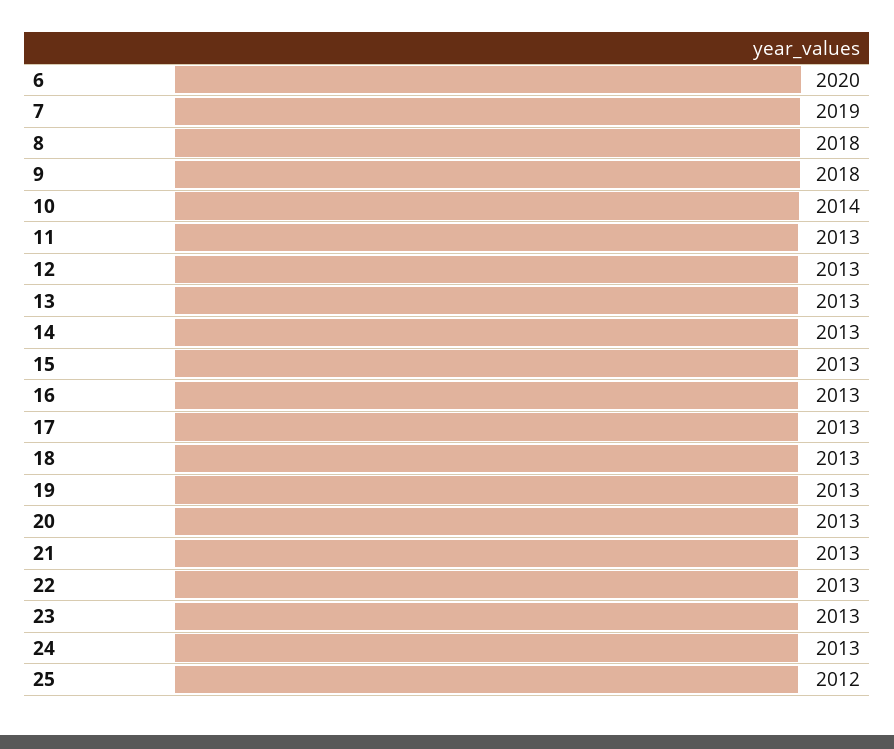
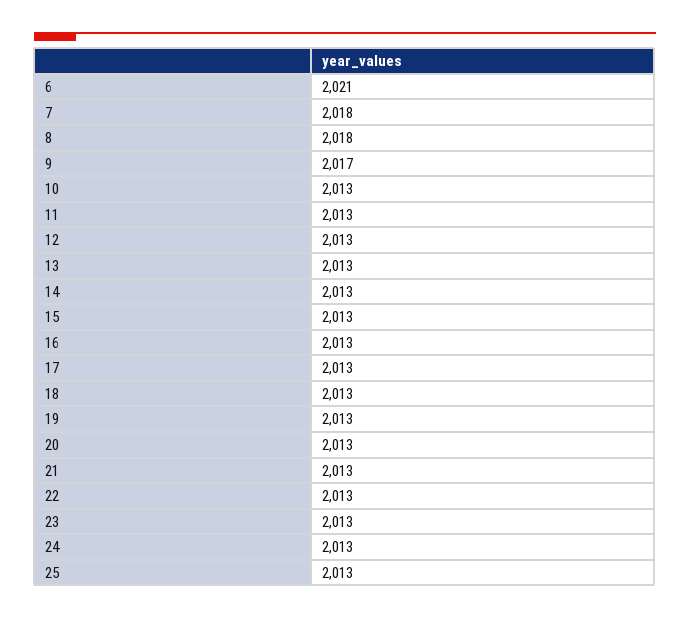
6: 2020 -> 2021
7: 2019 -> 2018
9: 2018 -> 2017
10: 2014 -> 2013
25: 2012 -> 2013

